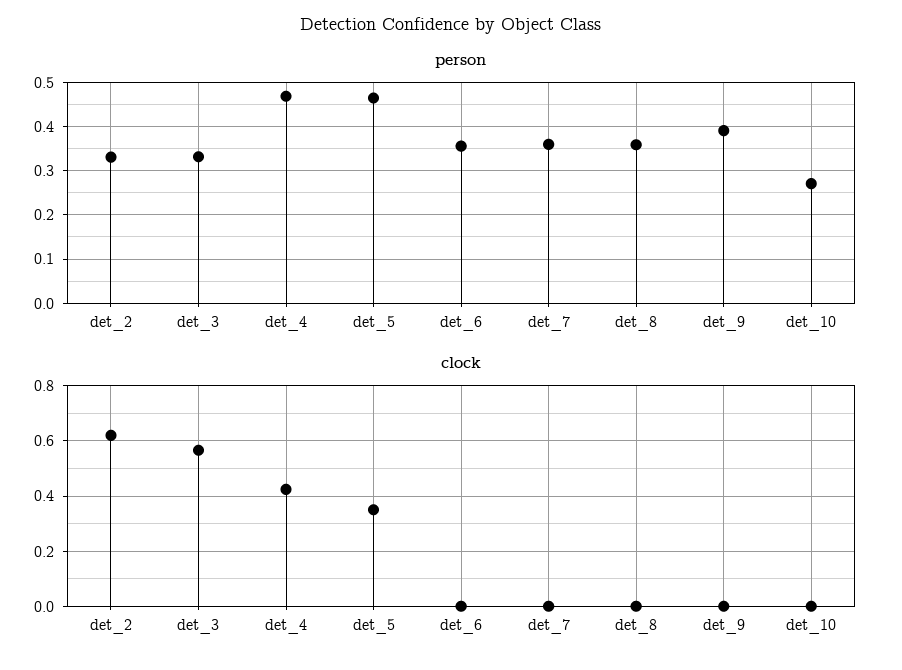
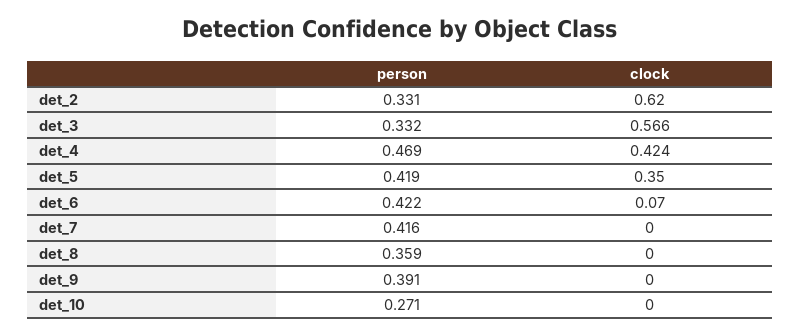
person, det_5: 0.46 -> 0.419
person, det_6: 0.36 -> 0.422
person, det_7: 0.36 -> 0.416
clock, det_6: 0 -> 0.07

